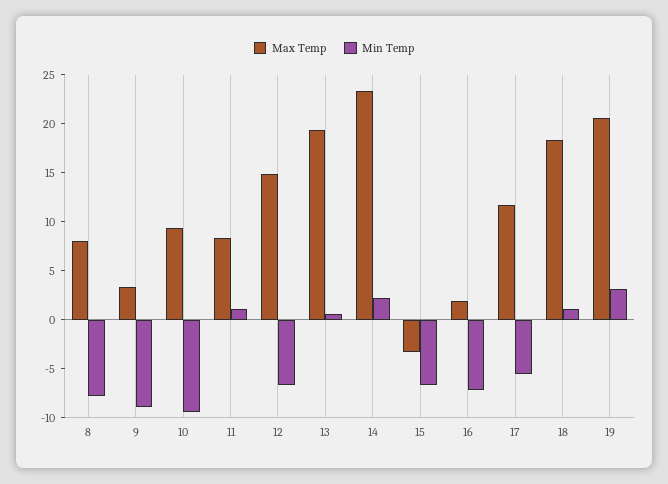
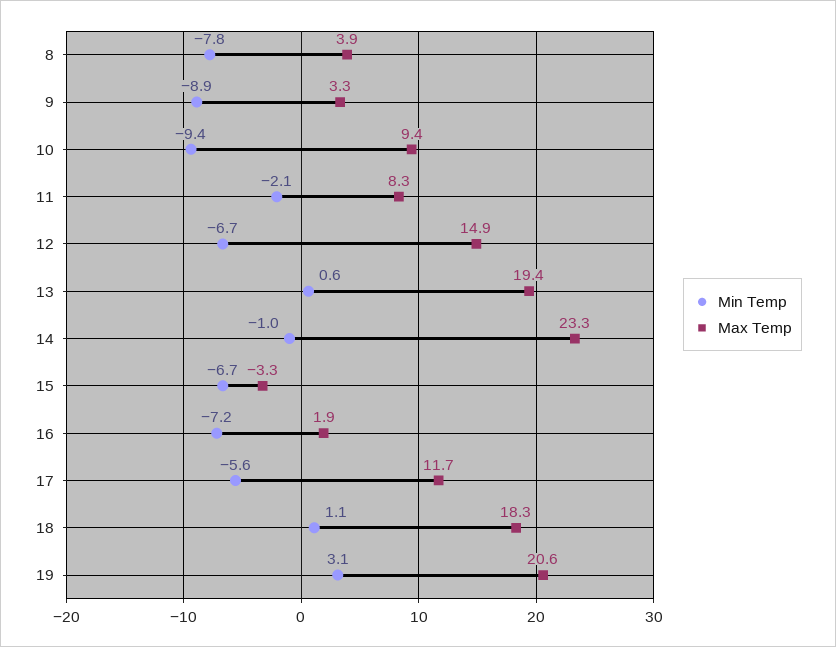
Max Temp, 8: 8 -> 3.9
Min Temp, 11: 1 -> -2.1
Min Temp, 14: 2 -> -1

